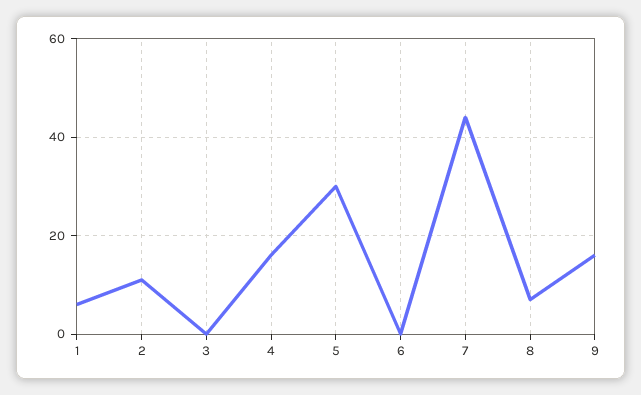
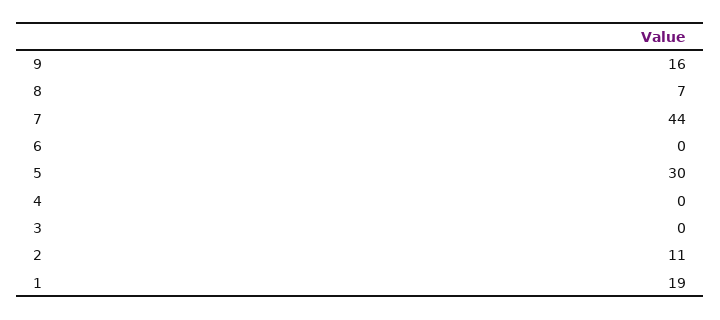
1: 5 -> 19
4: 15 -> 0

